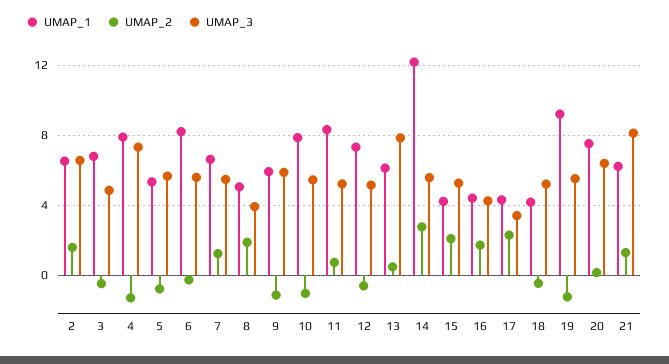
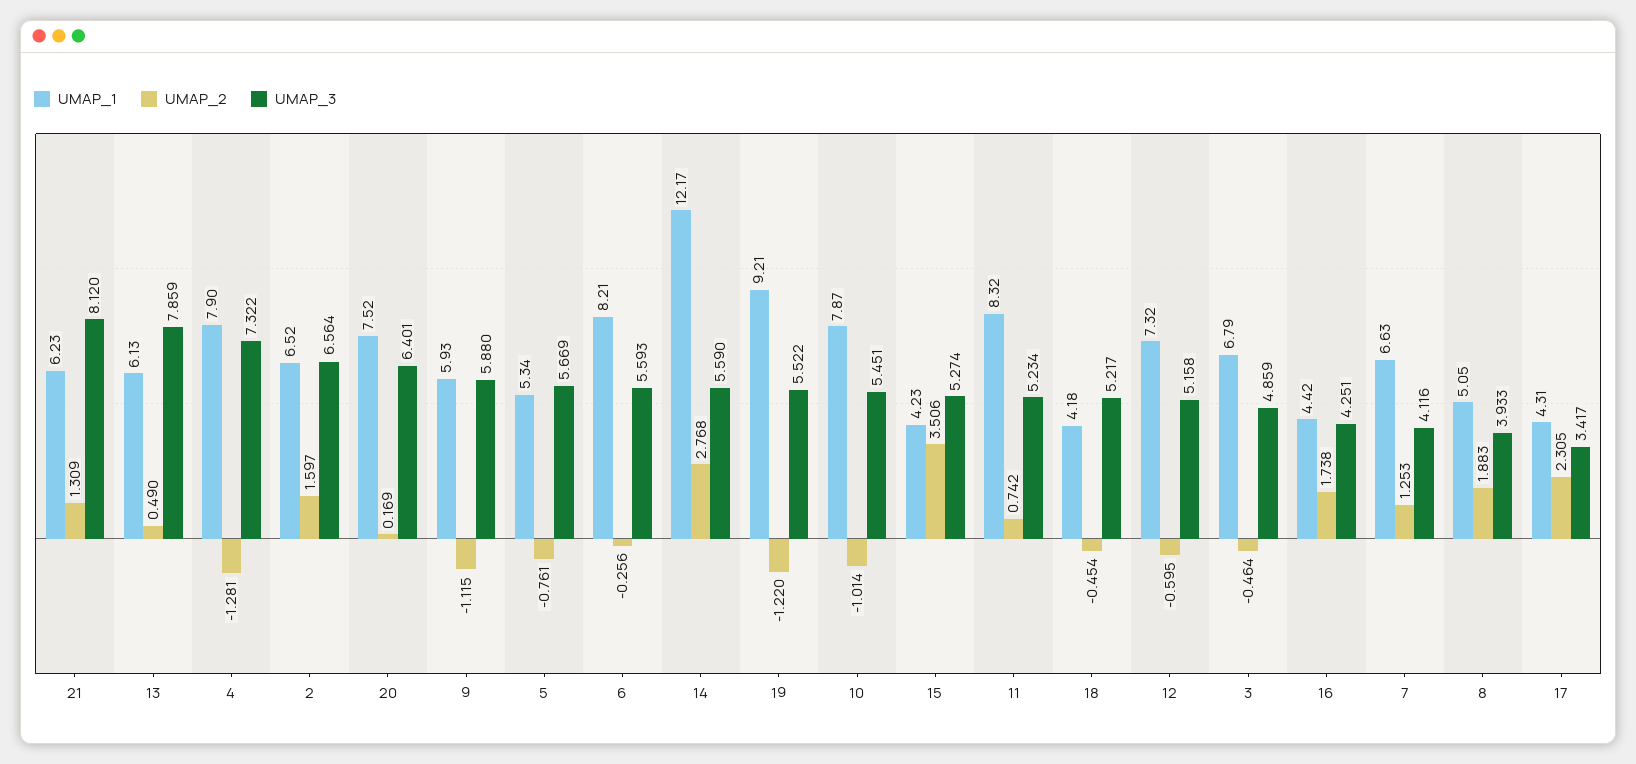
UMAP_3, 7: 5.5 -> 4.116
UMAP_2, 15: 2 -> 3.506

